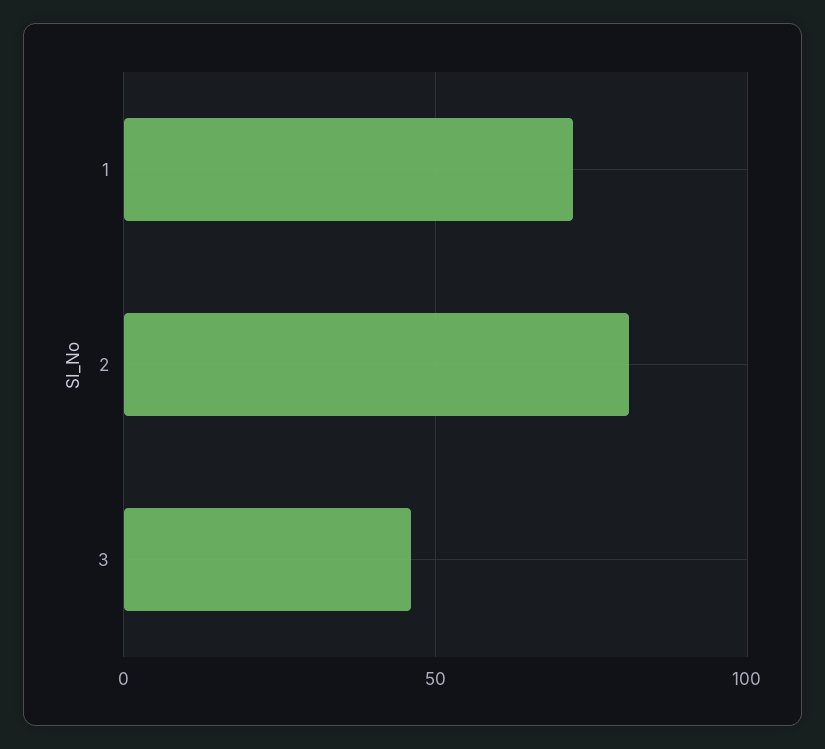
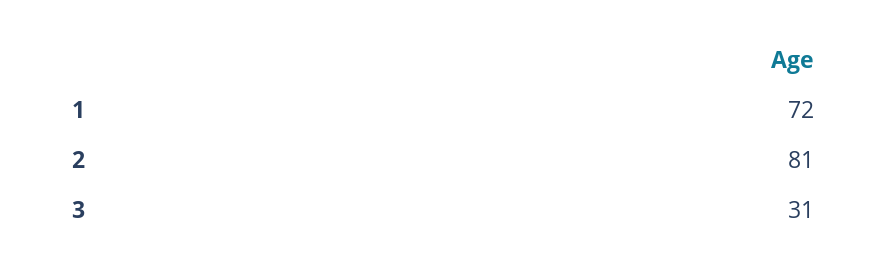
3: 45 -> 31

